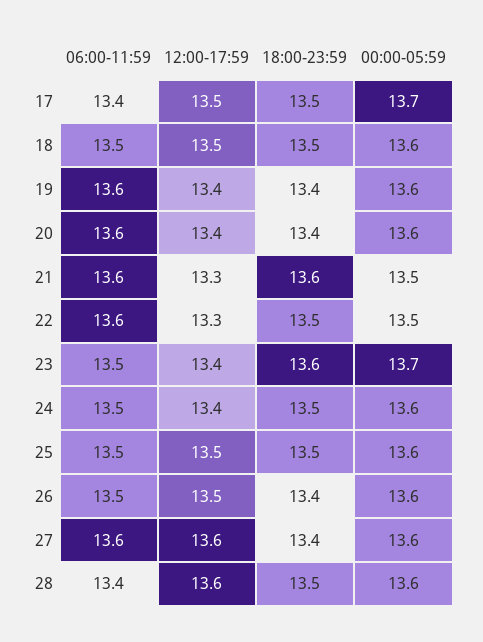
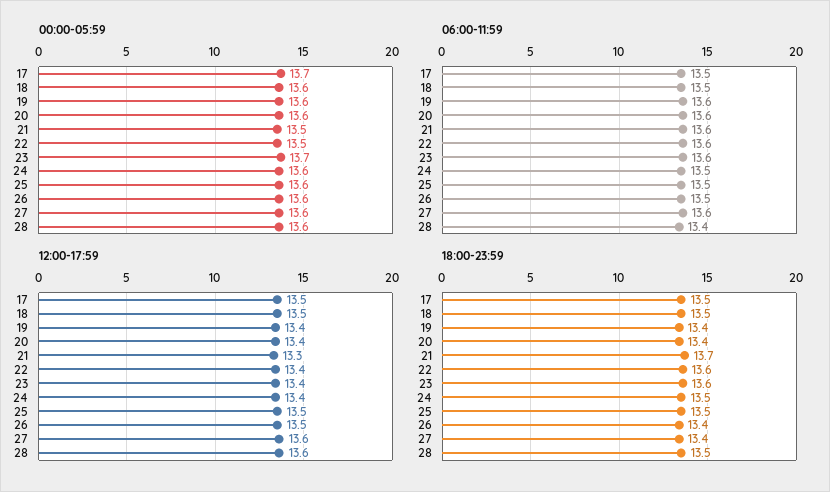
06:00-11:59, 17: 13.4 -> 13.5
18:00-23:59, 21: 13.6 -> 13.7
12:00-17:59, 22: 13.3 -> 13.4
18:00-23:59, 22: 13.5 -> 13.6
06:00-11:59, 23: 13.5 -> 13.6

